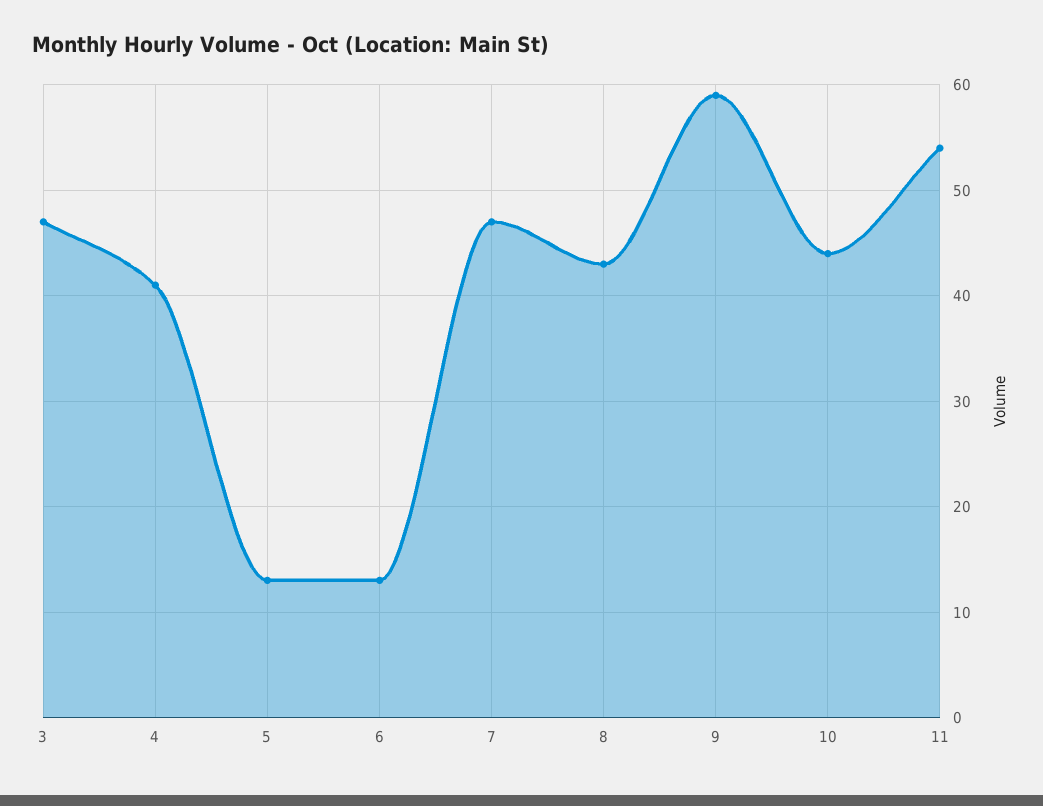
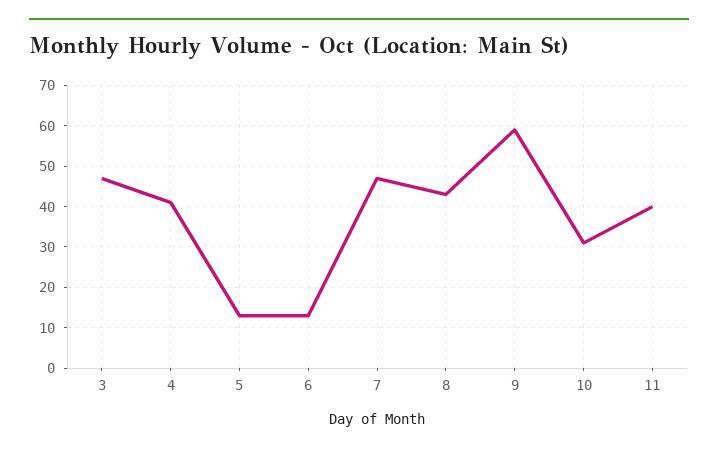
10: 44 -> 30
11: 54 -> 40

